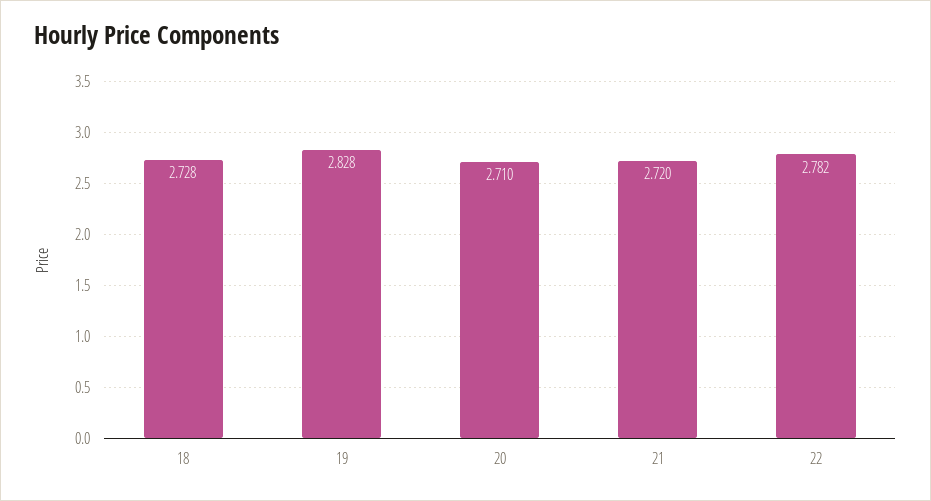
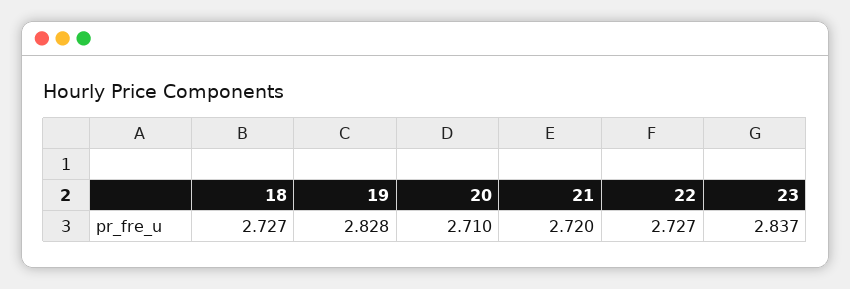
18: 2.728 -> 2.727
22: 2.782 -> 2.727
23: none -> 2.837

